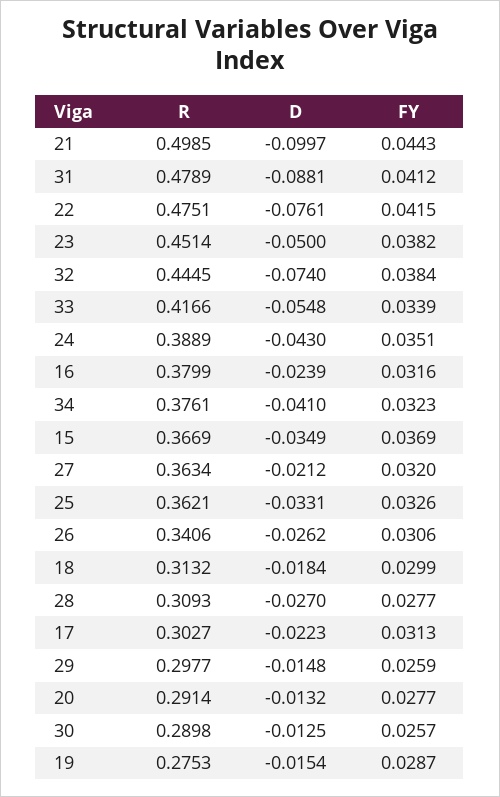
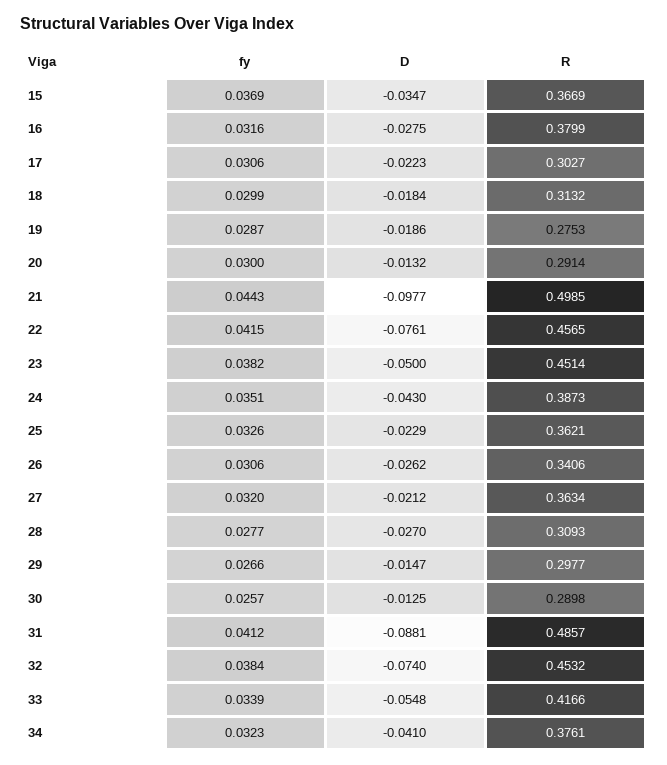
D, 21: -0.0997 -> -0.0977
R, 31: 0.4789 -> 0.4857
R, 22: 0.4751 -> 0.4565
R, 32: 0.4445 -> 0.4532
R, 24: 0.3889 -> 0.3873
D, 16: -0.0239 -> -0.0275
D, 15: -0.0349 -> -0.0347
D, 25: -0.0331 -> -0.0229
FY, 17: 0.0313 -> 0.0306
D, 29: -0.0148 -> -0.0147
FY, 29: 0.0259 -> 0.0266
FY, 20: 0.0277 -> 0.03
D, 19: -0.0154 -> -0.0186

